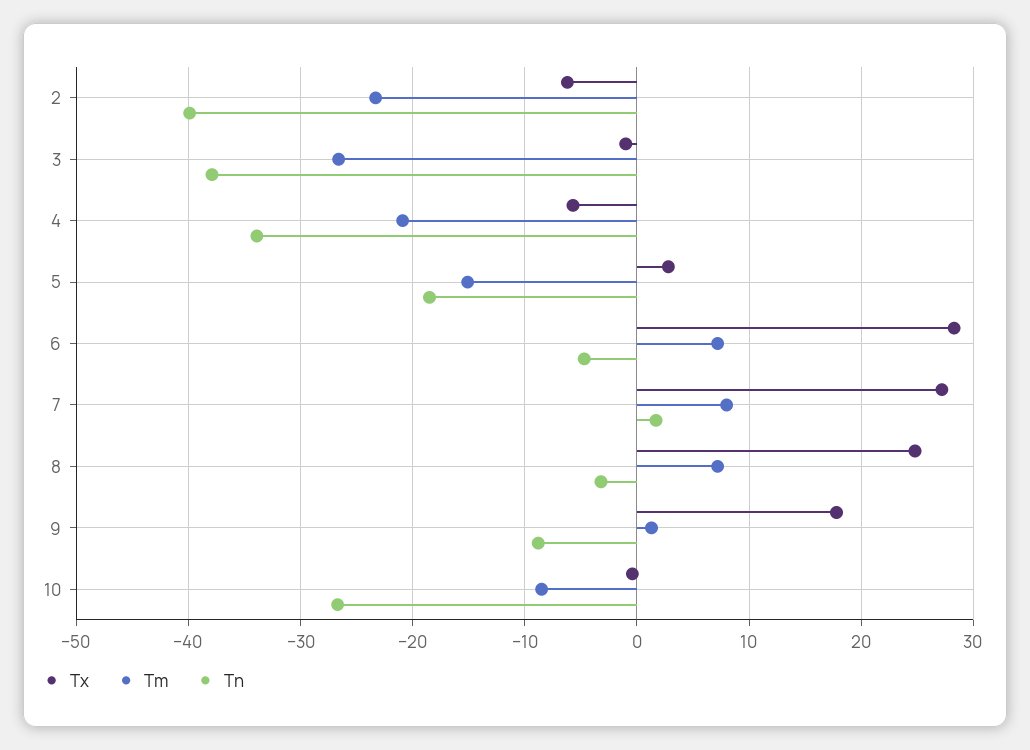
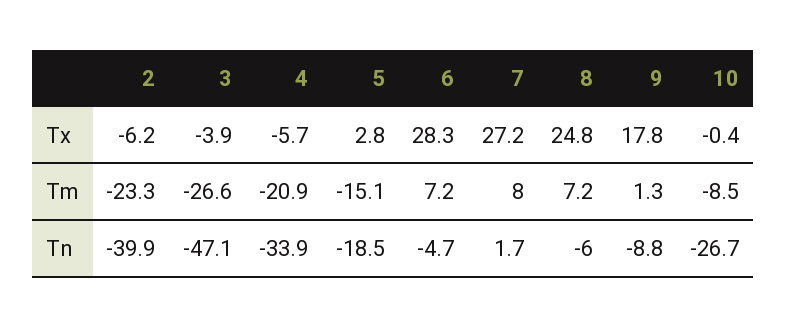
Tx, 3: -1 -> -3.9
Tn, 3: -38 -> -47.1
Tn, 8: -3 -> -6

